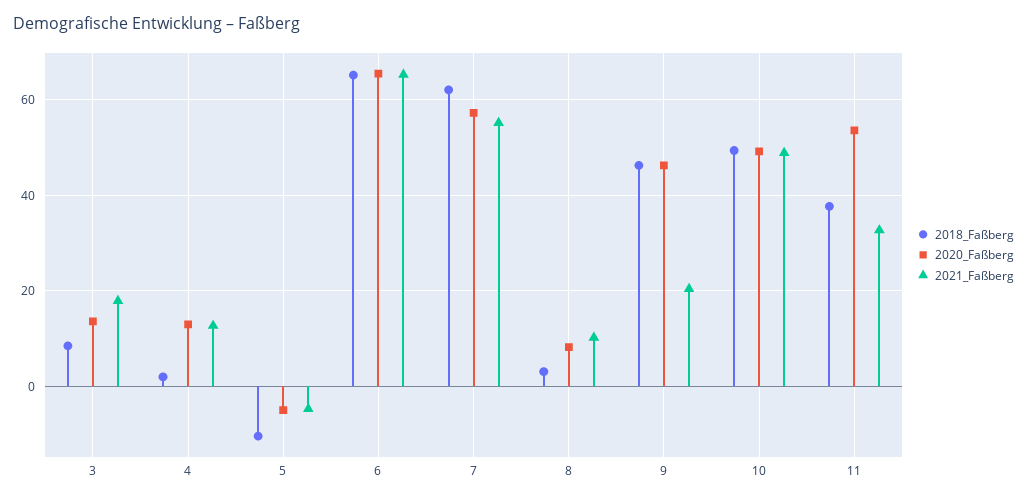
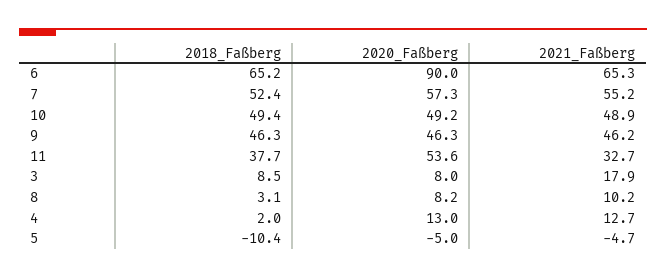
2020_Faßberg, 3: 14 -> 8
2020_Faßberg, 6: 66 -> 90
2018_Faßberg, 7: 62 -> 52.4
2021_Faßberg, 9: 20 -> 46.2

